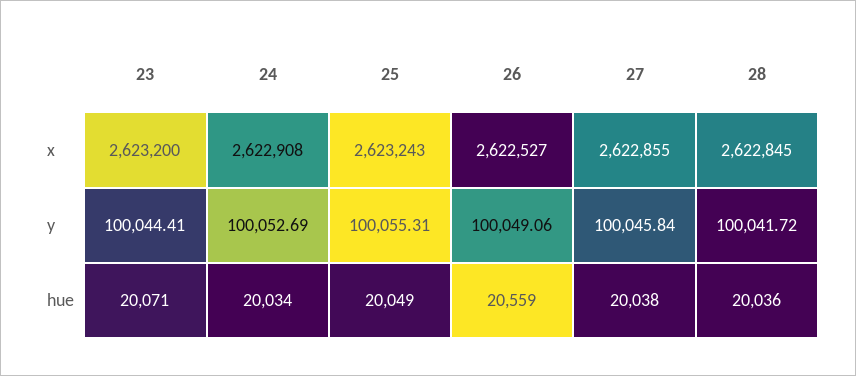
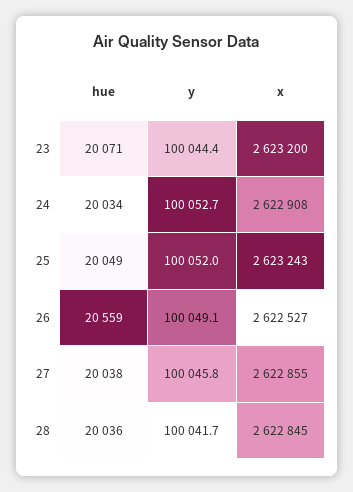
25, y: 100055.31 -> 100052

